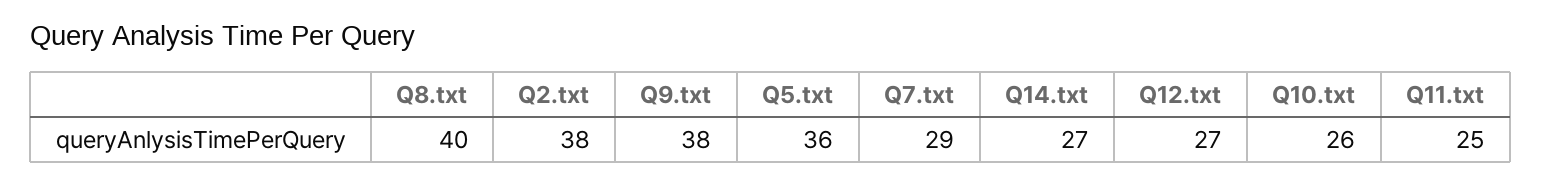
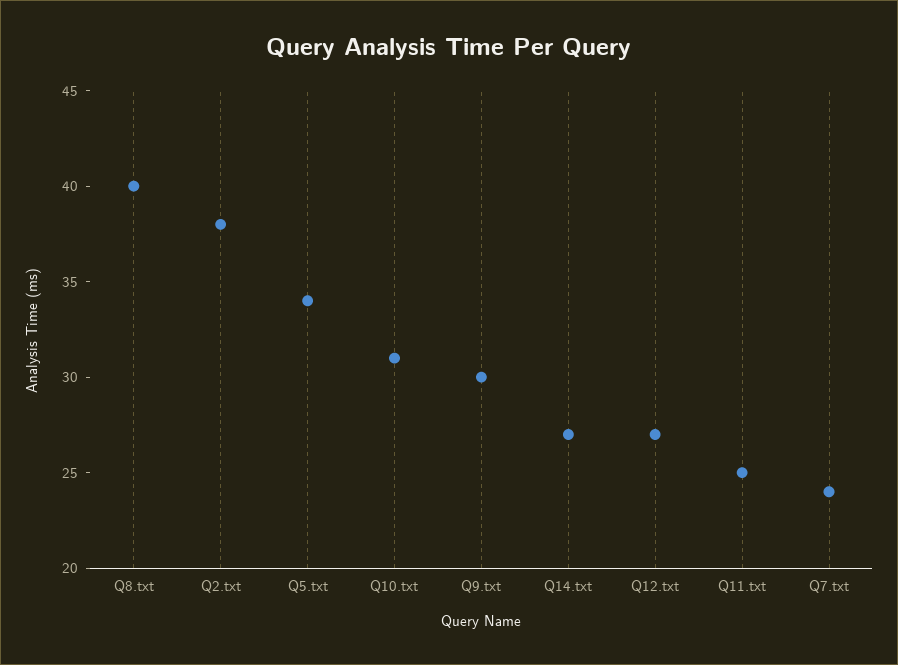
Q9.txt: 38 -> 30
Q5.txt: 36 -> 34
Q7.txt: 29 -> 24
Q10.txt: 26 -> 31

